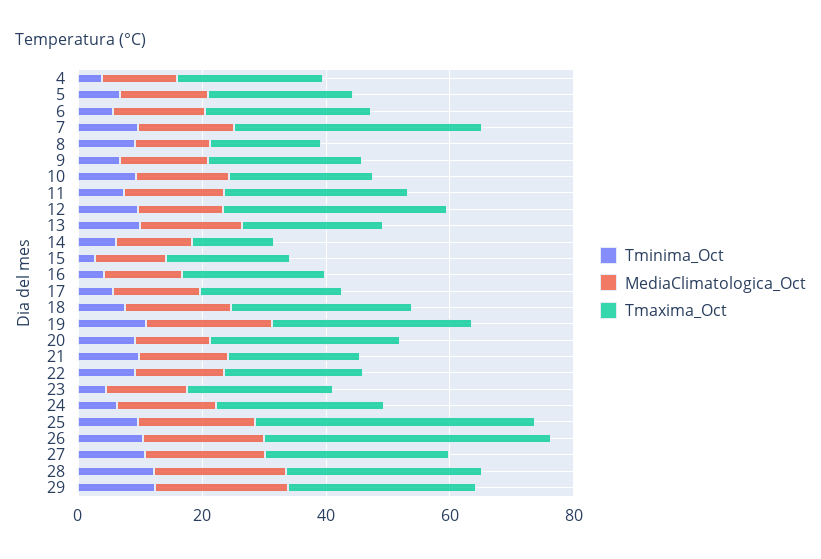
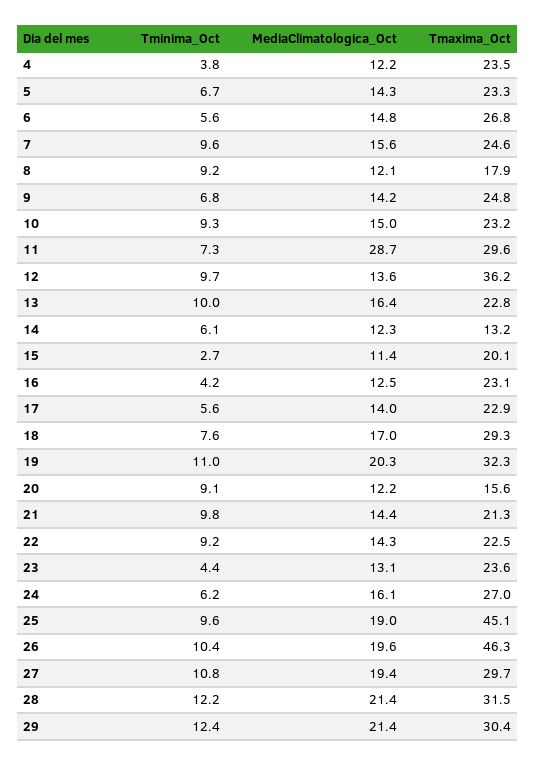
Tmaxima_Oct, 7: 40 -> 24.6
MediaClimatologica_Oct, 11: 15 -> 28.7
Tmaxima_Oct, 20: 30 -> 15.6

